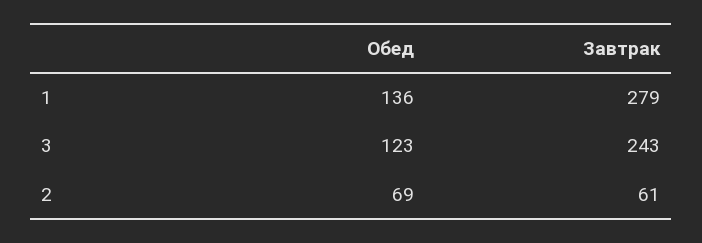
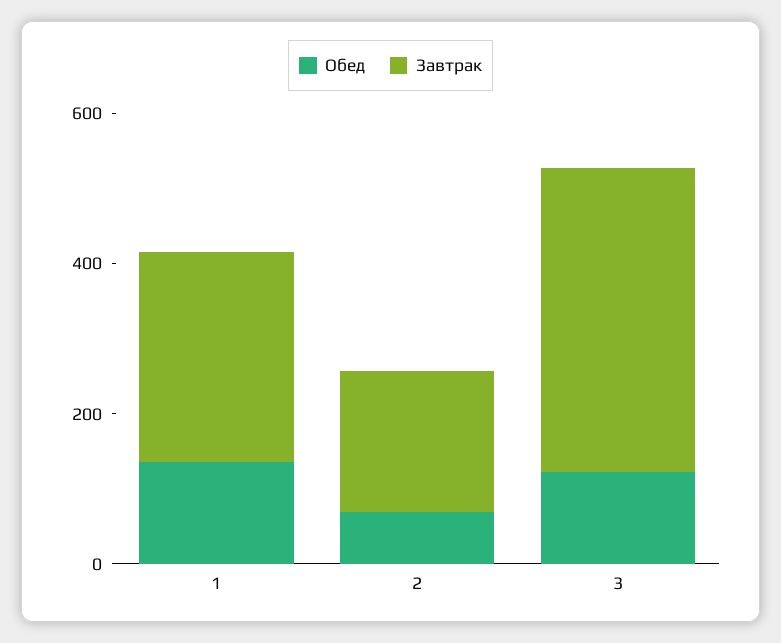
Завтрак, 3: 243 -> 400
Завтрак, 2: 61 -> 200

